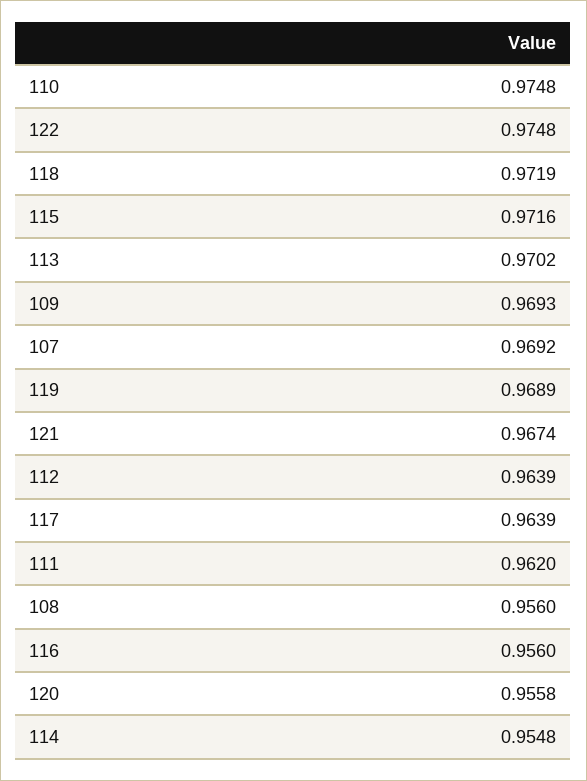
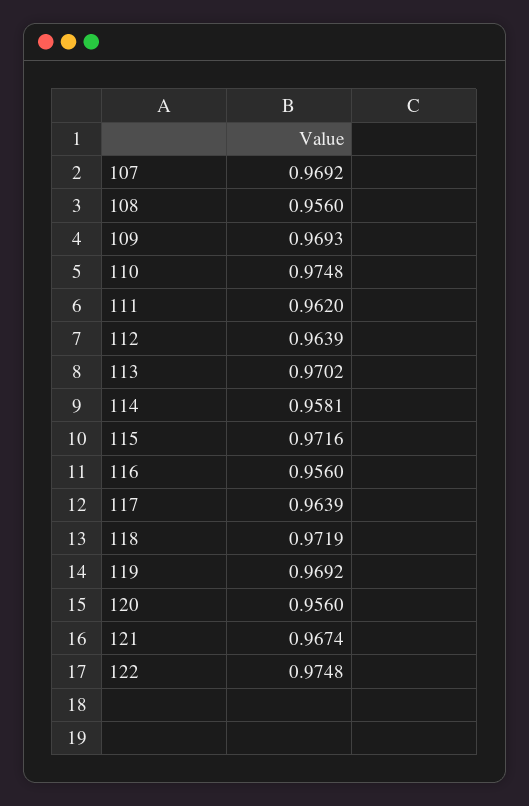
119: 0.9689 -> 0.9692
120: 0.9558 -> 0.956
114: 0.9548 -> 0.9581

